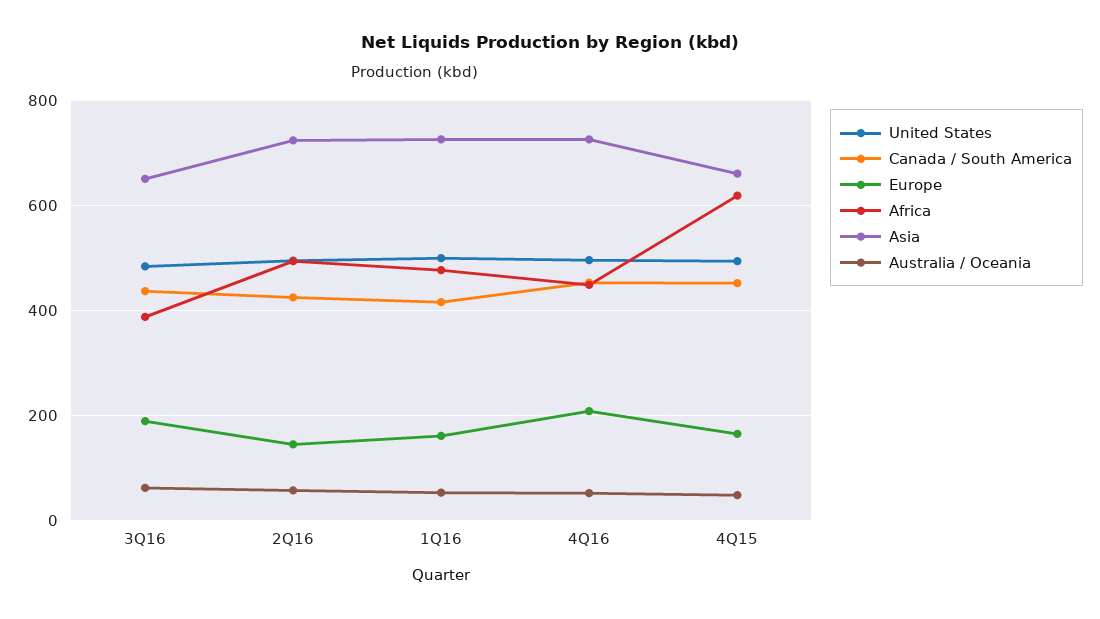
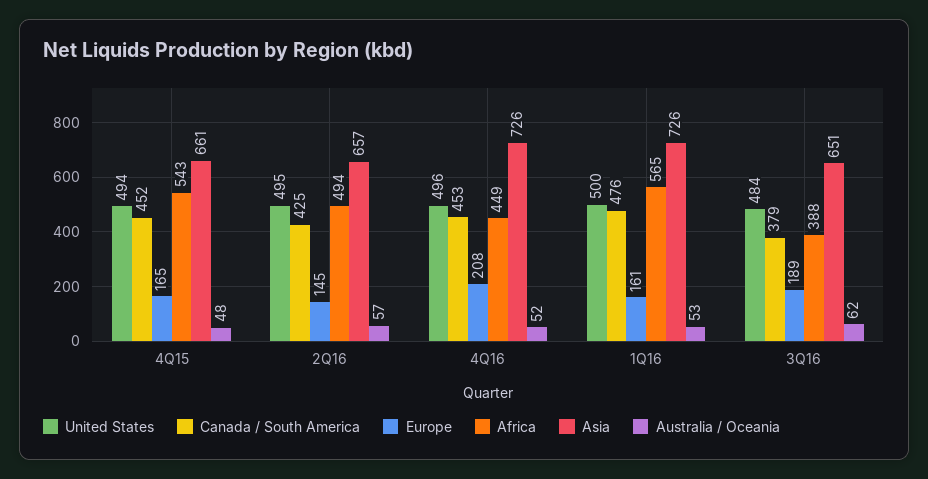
Canada / South America, 3Q16: 440 -> 379
Asia, 2Q16: 720 -> 657
Canada / South America, 1Q16: 420 -> 476
Africa, 1Q16: 480 -> 565
Africa, 4Q15: 620 -> 543

